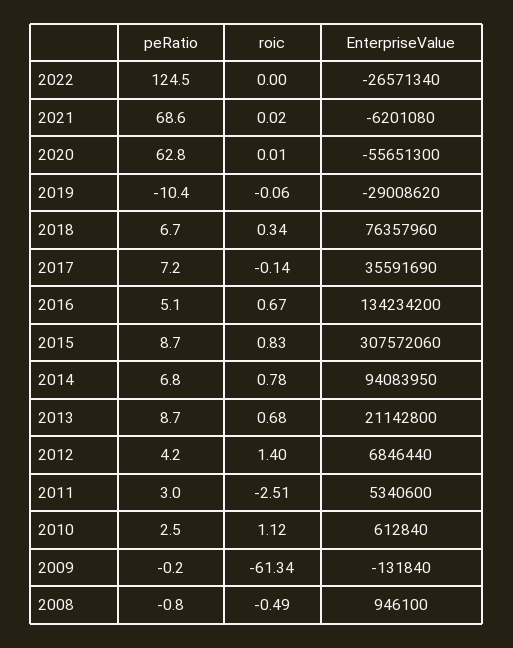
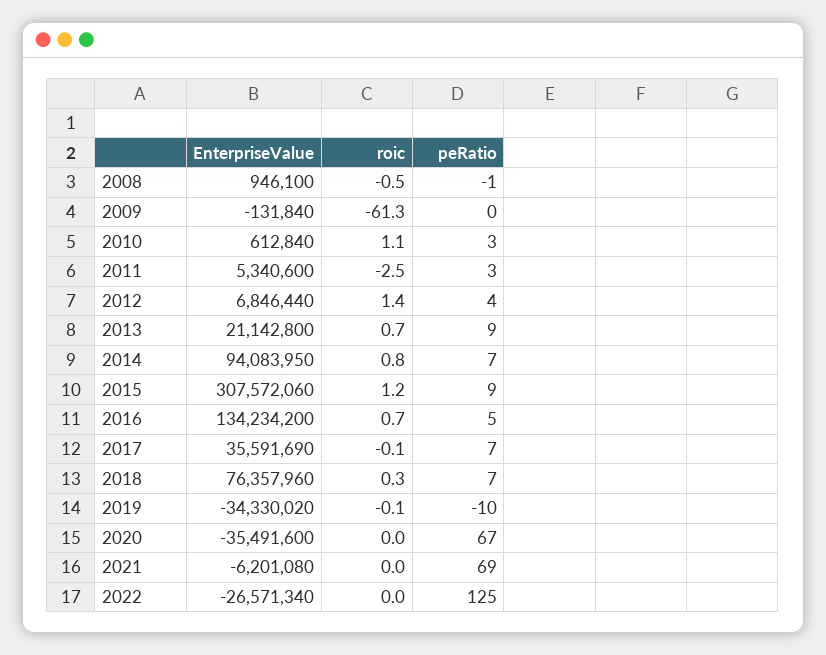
peRatio, 2020: 62.8 -> 67
EnterpriseValue, 2020: -55651300 -> -35491600
EnterpriseValue, 2019: -29008620 -> -34330020
roic, 2015: 0.83 -> 1.2

